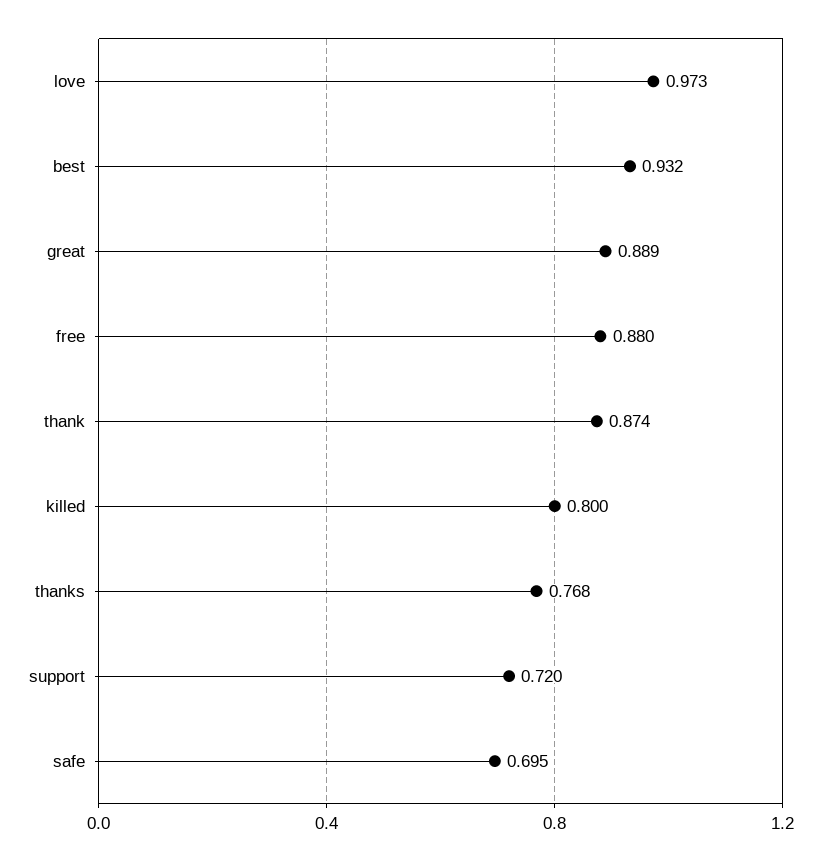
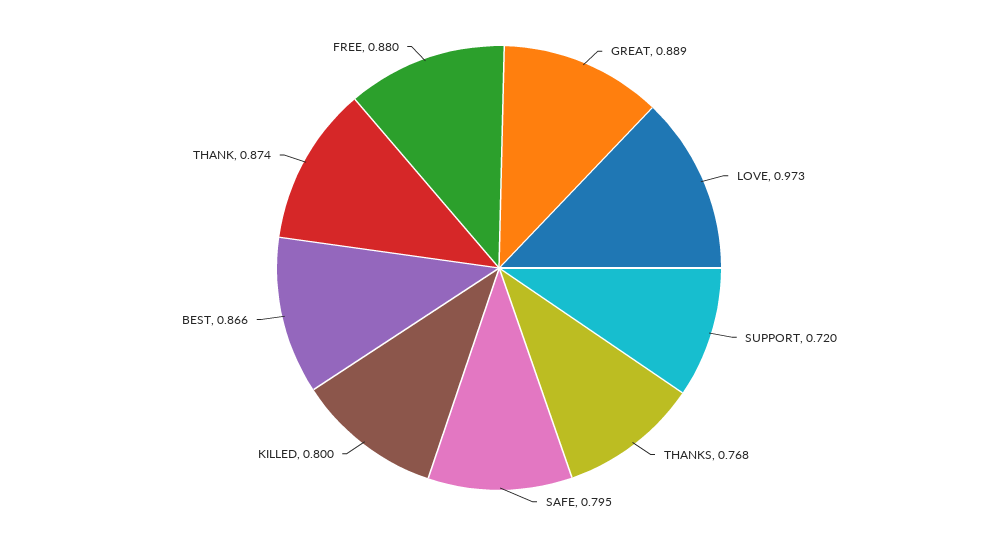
best: 0.932 -> 0.866
safe: 0.695 -> 0.795

